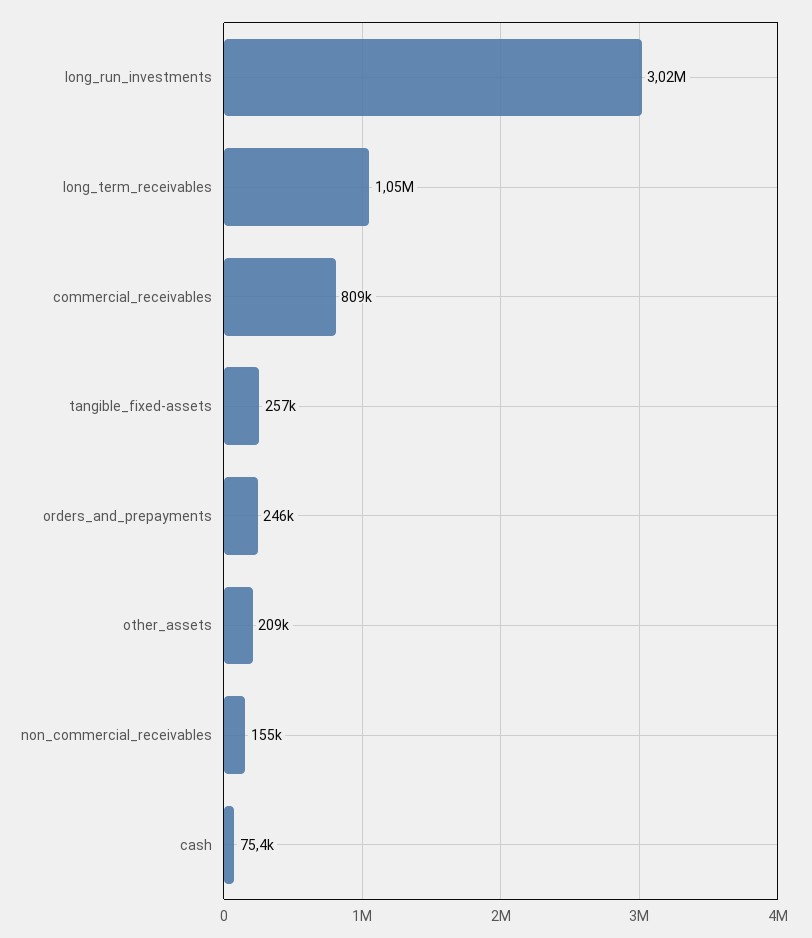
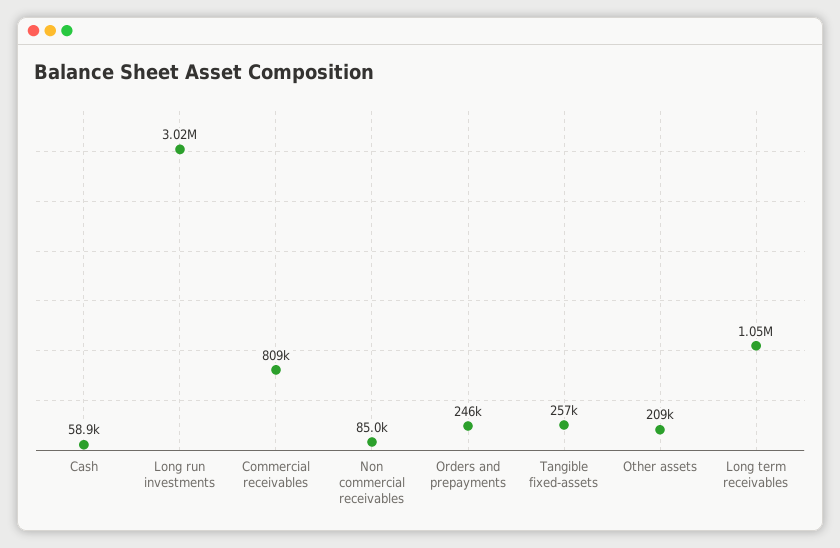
non_commercial_receivables: 155000 -> 85000
cash: 75400 -> 58900

